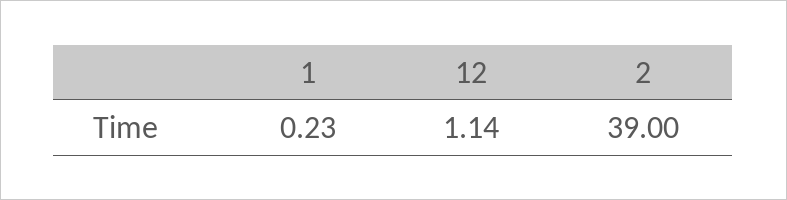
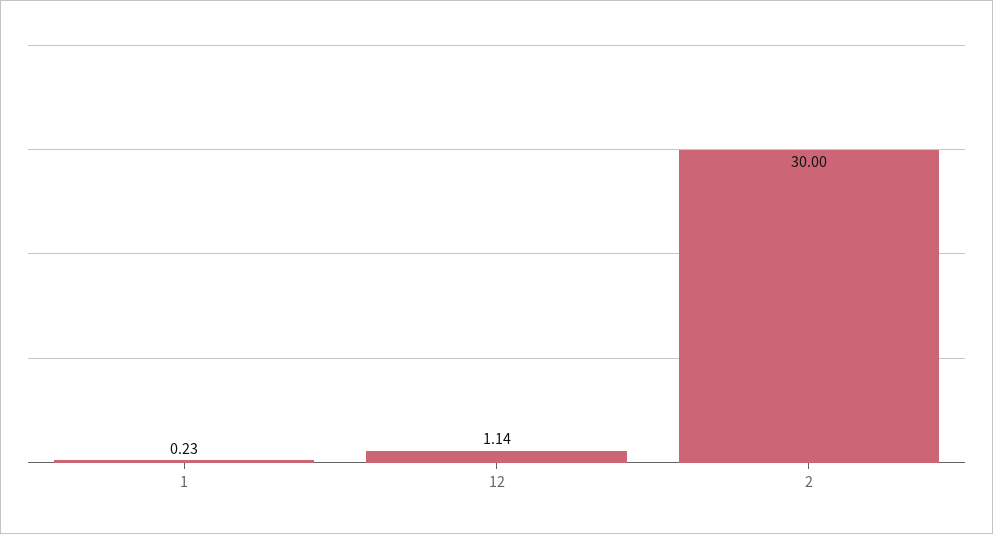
2: 39 -> 30

